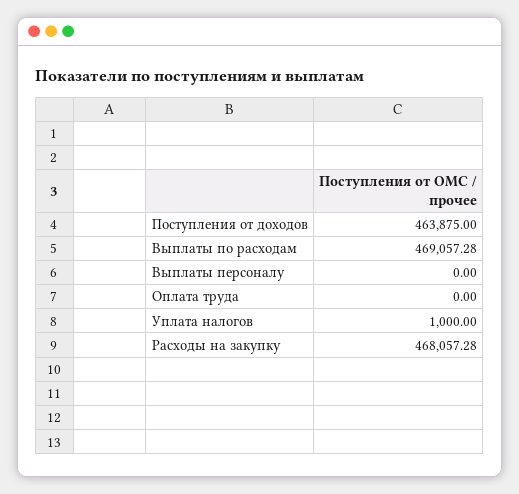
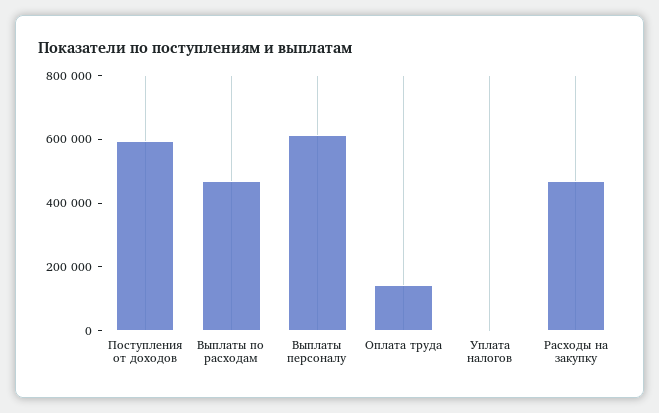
Поступления от доходов: 463875 -> 600000
Выплаты персоналу: 0 -> 600000
Оплата труда: 0 -> 150000

